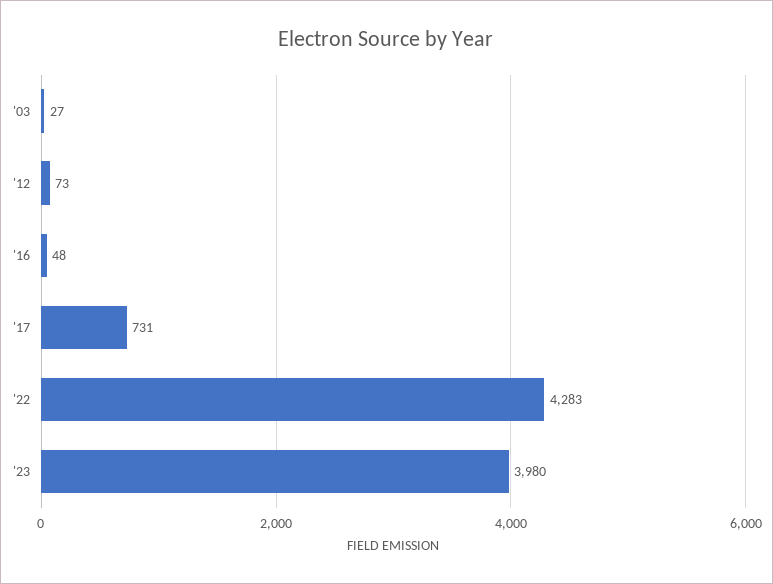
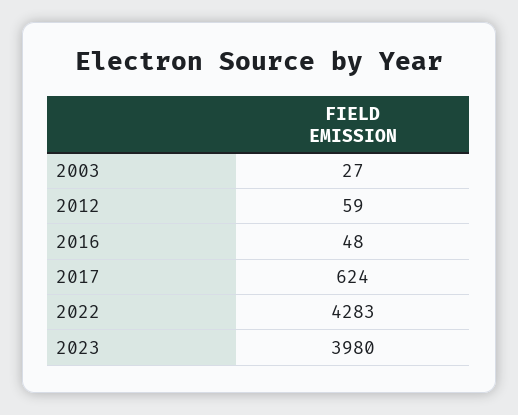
'12: 73 -> 59
'17: 731 -> 624

